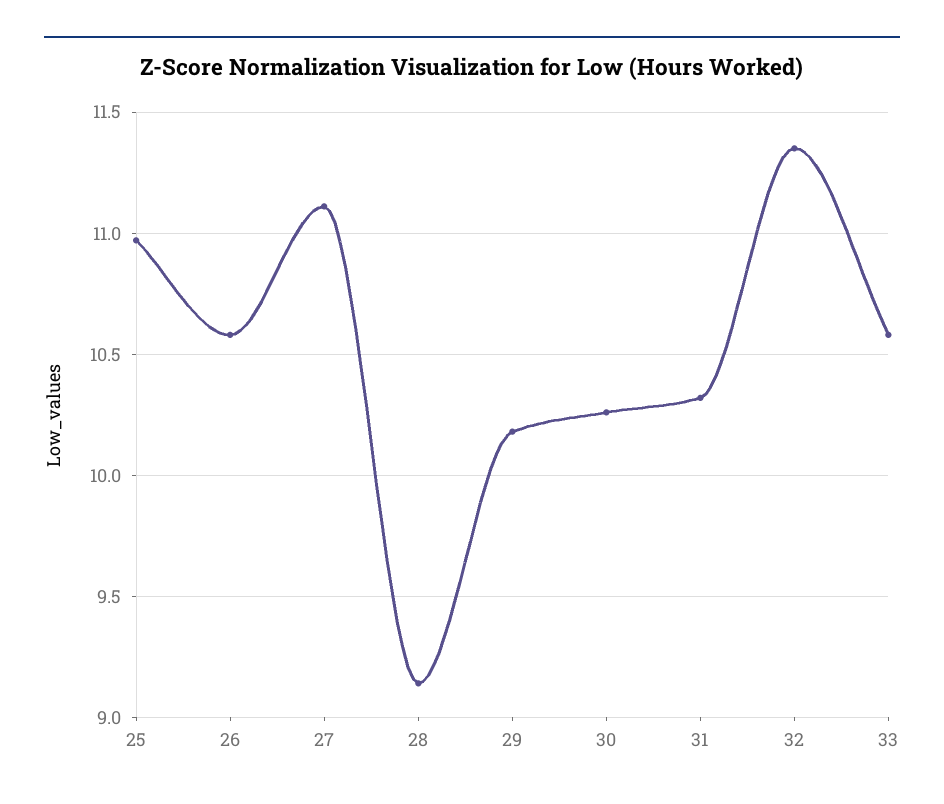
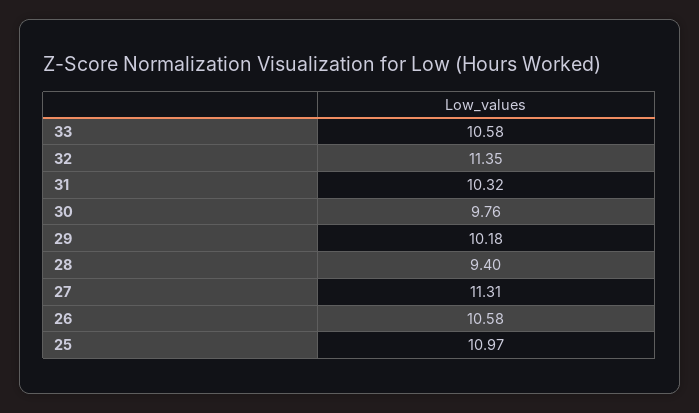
27: 11.1 -> 11.31
28: 9.15 -> 9.4
30: 10.25 -> 9.76

